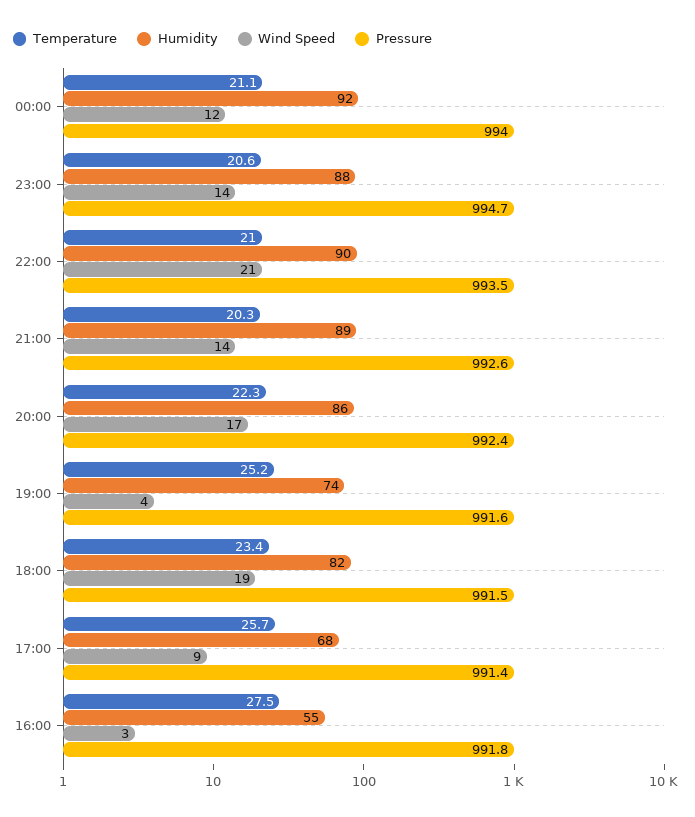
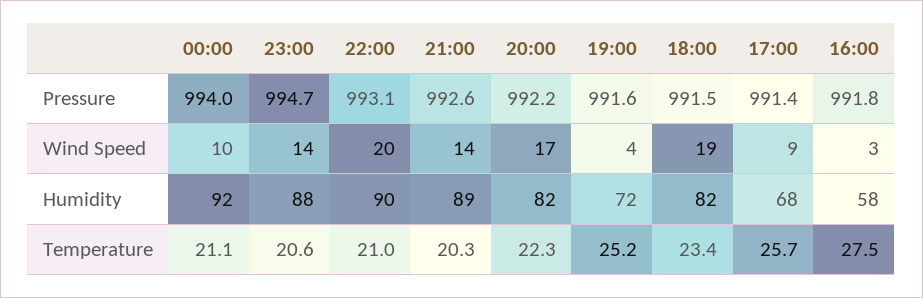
Wind Speed, 00:00: 12 -> 10
Wind Speed, 22:00: 21 -> 20
Pressure, 22:00: 993.5 -> 993.1
Humidity, 20:00: 86 -> 82
Pressure, 20:00: 992.4 -> 992.2
Humidity, 19:00: 74 -> 72
Humidity, 16:00: 55 -> 58

